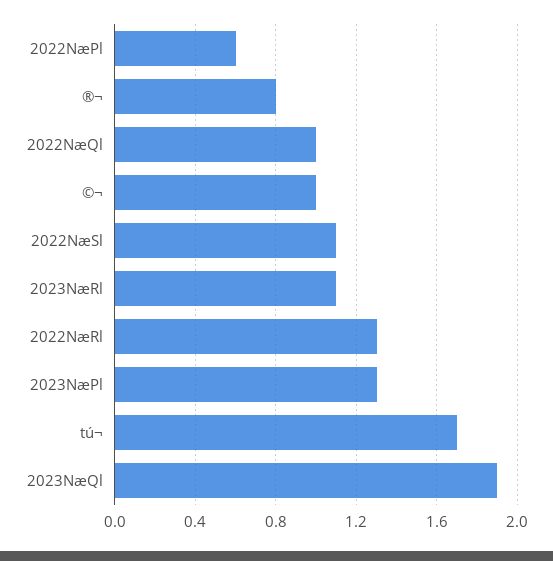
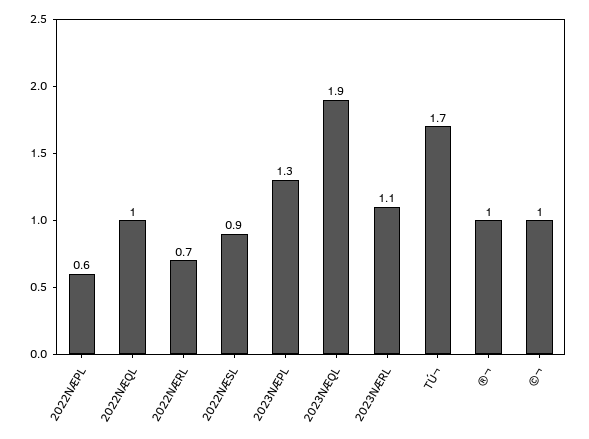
®¬: 0.8 -> 1
2022NæSl: 1.1 -> 0.9
2022NæRl: 1.3 -> 0.7

